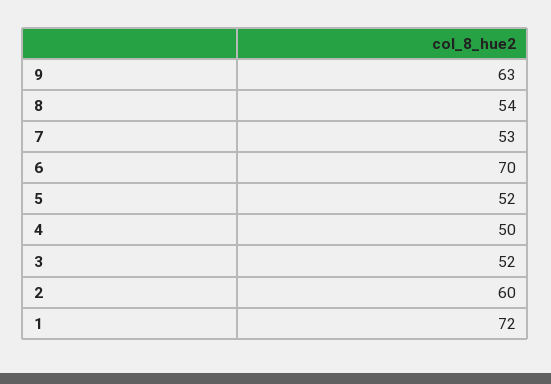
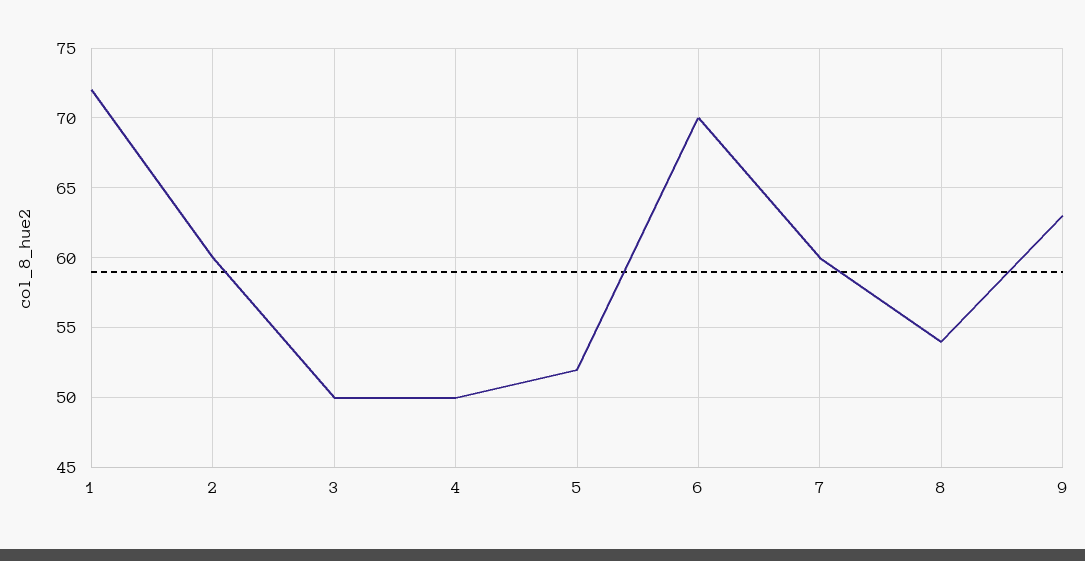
7: 53 -> 60
3: 52 -> 50

